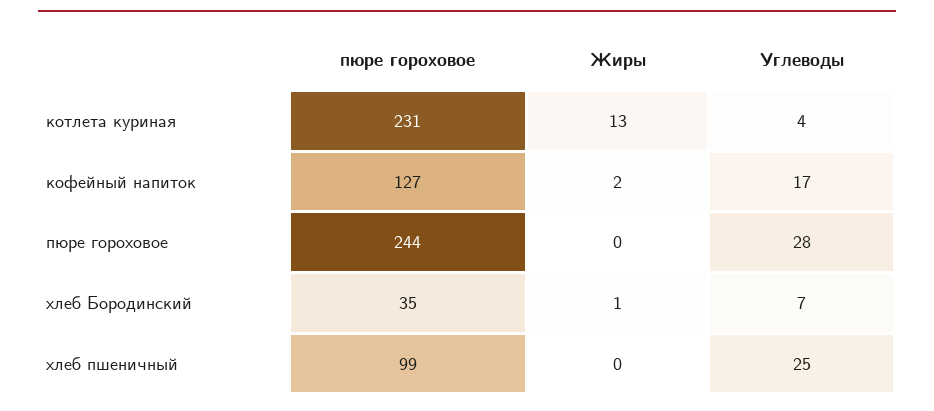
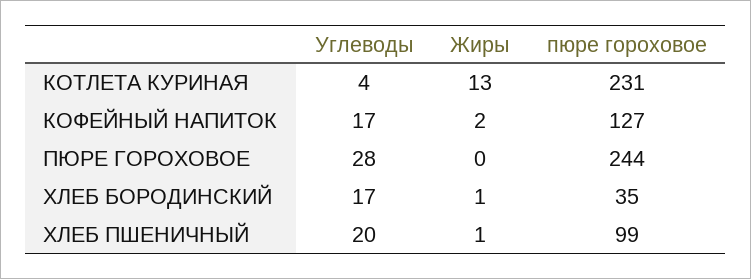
Углеводы, хлеб Бородинский: 7 -> 17
Жиры, хлеб пшеничный: 0 -> 1
Углеводы, хлеб пшеничный: 25 -> 20

